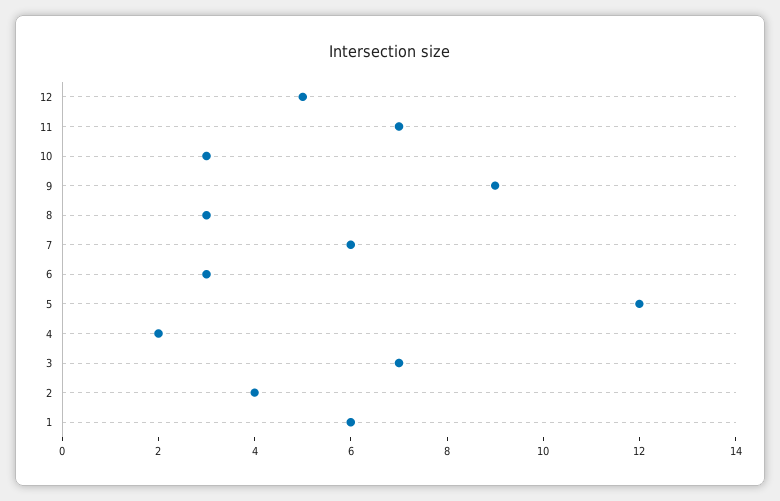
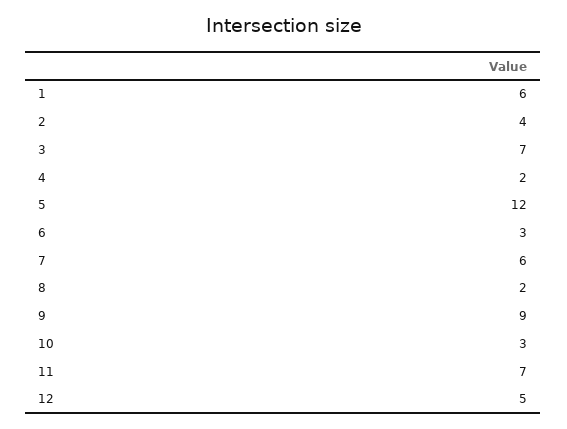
8: 3 -> 2

